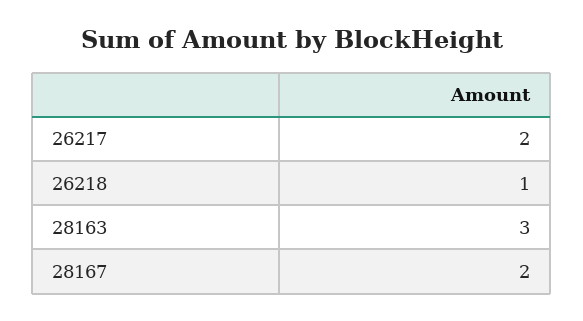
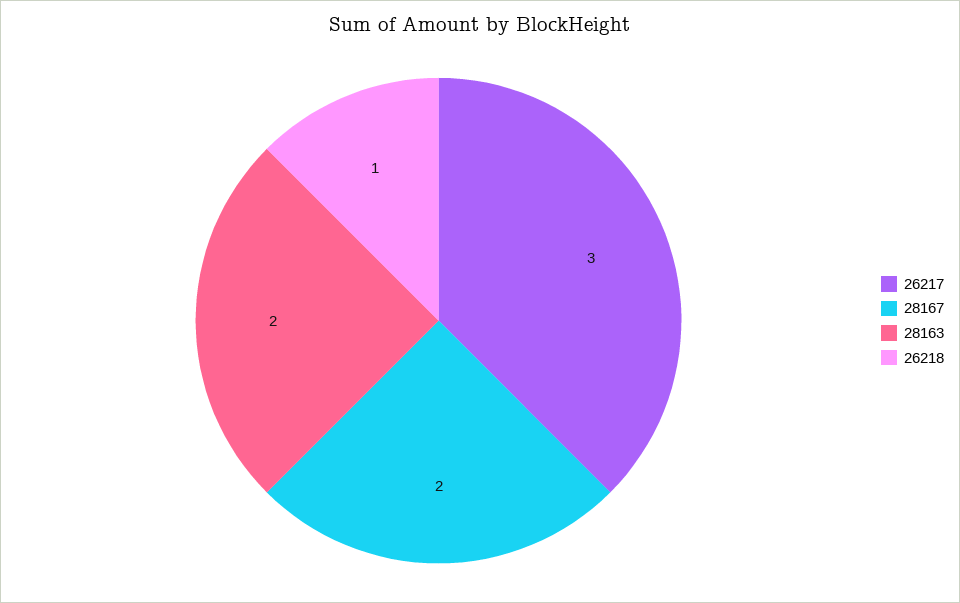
26217: 2 -> 3
28163: 3 -> 2

